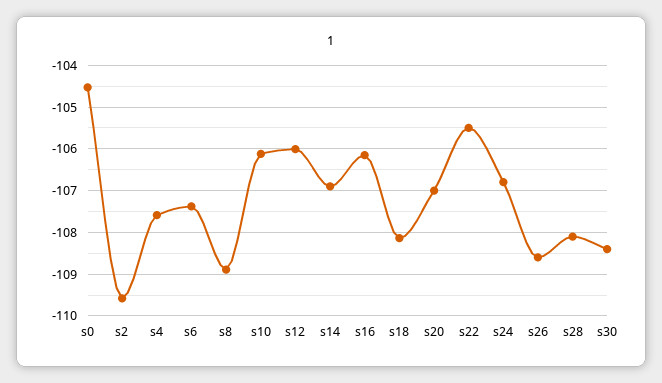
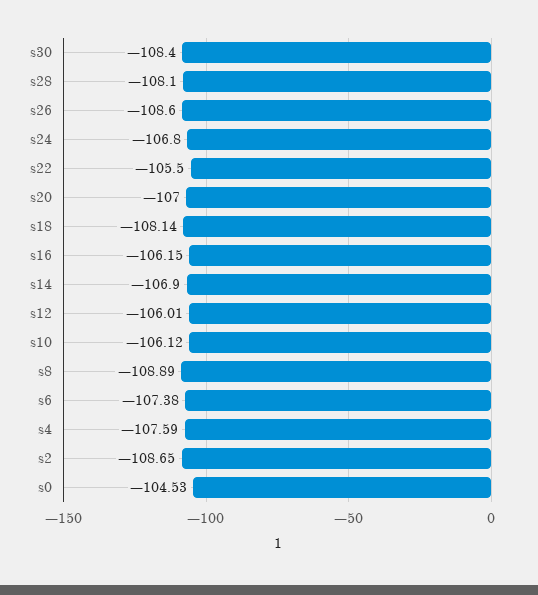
s2: -109.6 -> -108.65

